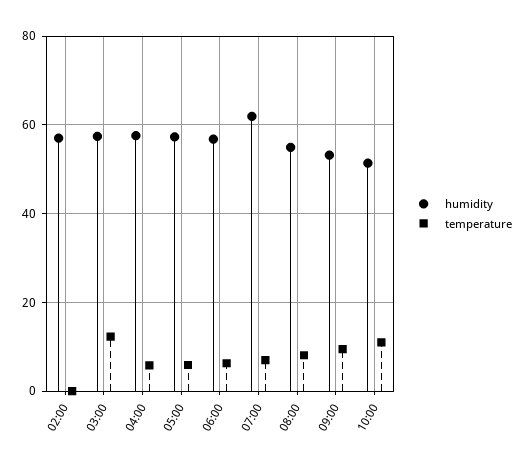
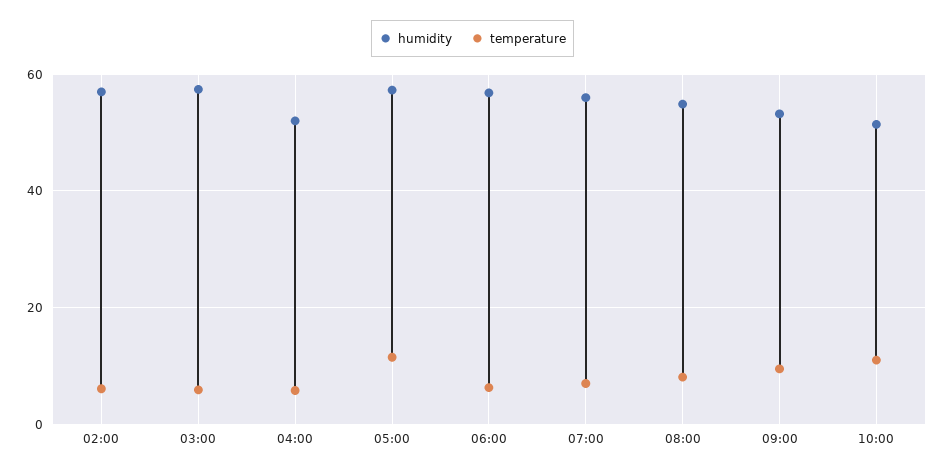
temperature, 02:00: 0 -> 6
temperature, 03:00: 12 -> 6
humidity, 04:00: 58 -> 52
temperature, 05:00: 6 -> 12
humidity, 07:00: 62 -> 56

